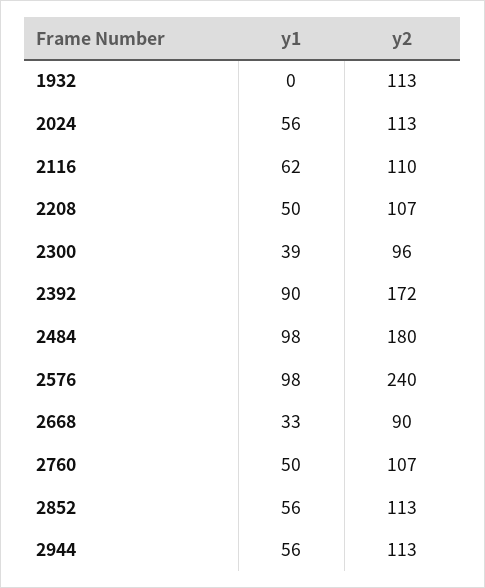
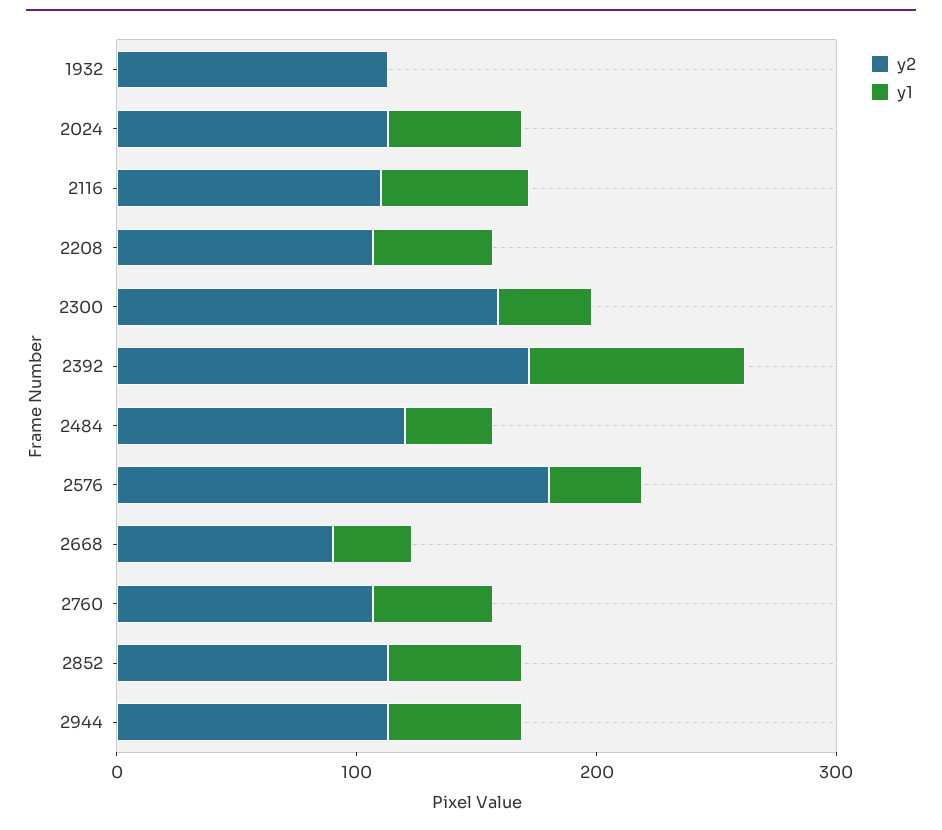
y2, 2300: 96 -> 160
y1, 2484: 98 -> 40
y2, 2484: 180 -> 120
y1, 2576: 98 -> 40
y2, 2576: 240 -> 180

